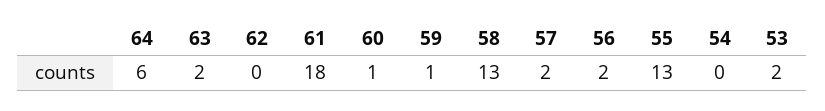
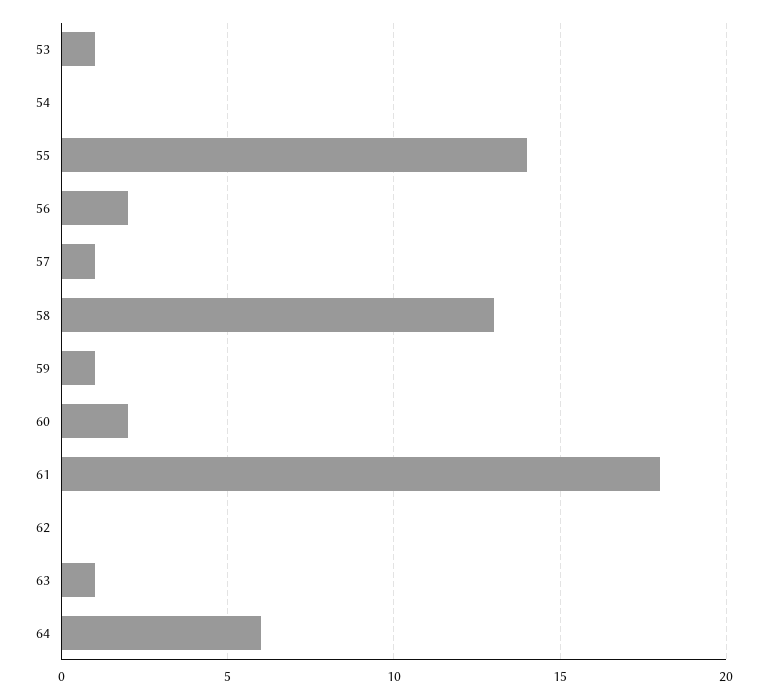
63: 2 -> 1
60: 1 -> 2
57: 2 -> 1
55: 13 -> 14
53: 2 -> 1

